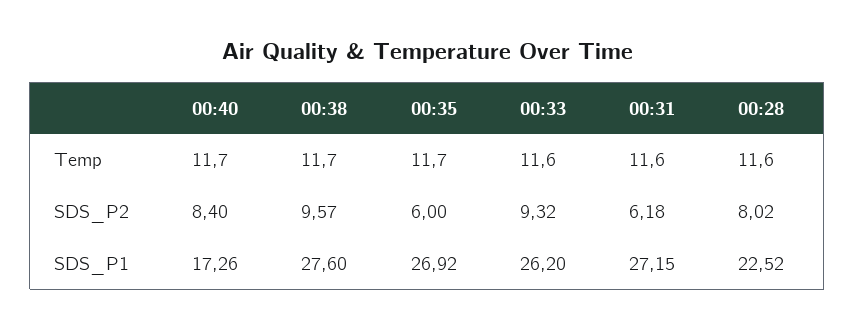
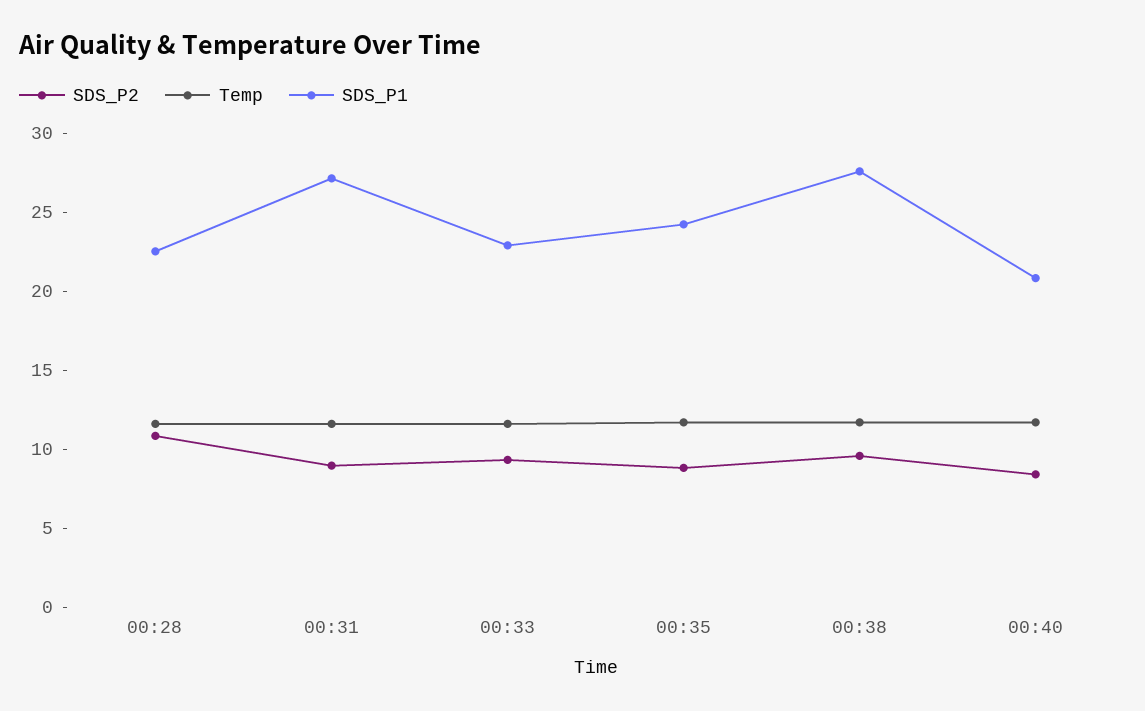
SDS_P2, 00:35: 6 -> 9
SDS_P2, 00:31: 6.18 -> 9
SDS_P2, 00:28: 8.02 -> 11
SDS_P1, 00:40: 17.26 -> 21
SDS_P1, 00:35: 26.92 -> 24
SDS_P1, 00:33: 26.2 -> 23

